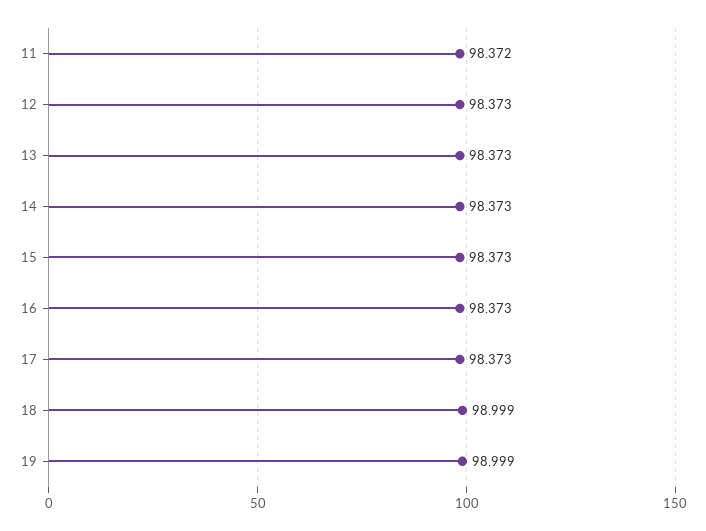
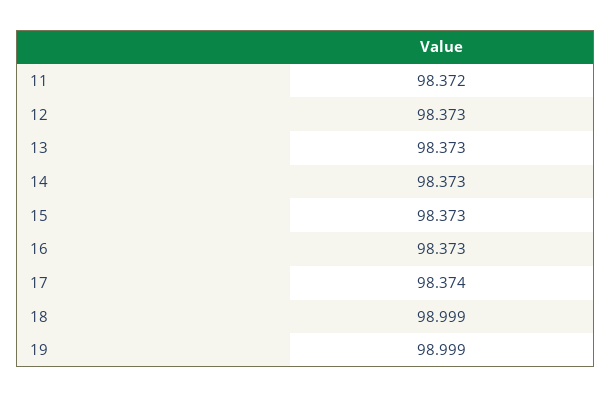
17: 98.373 -> 98.374

